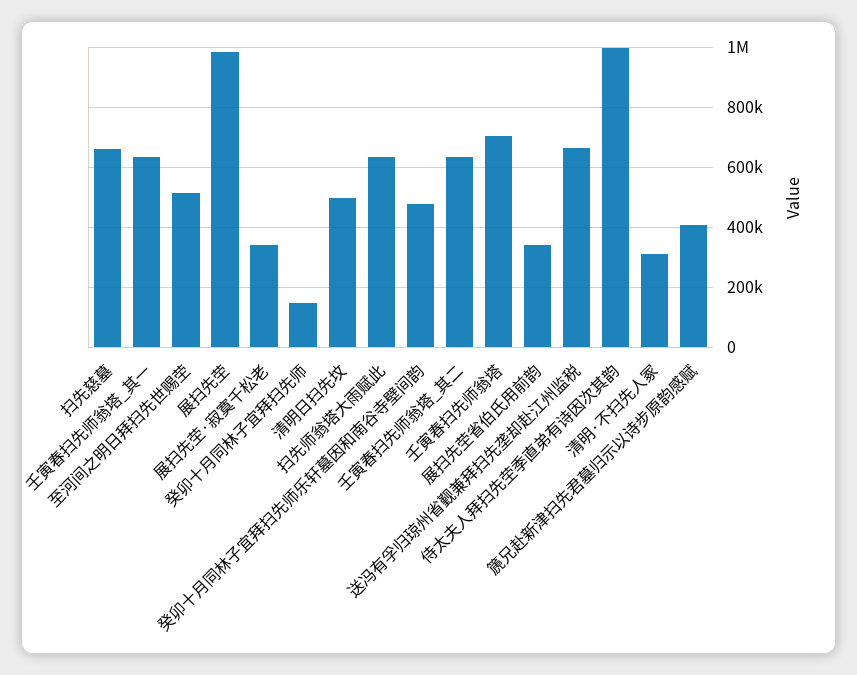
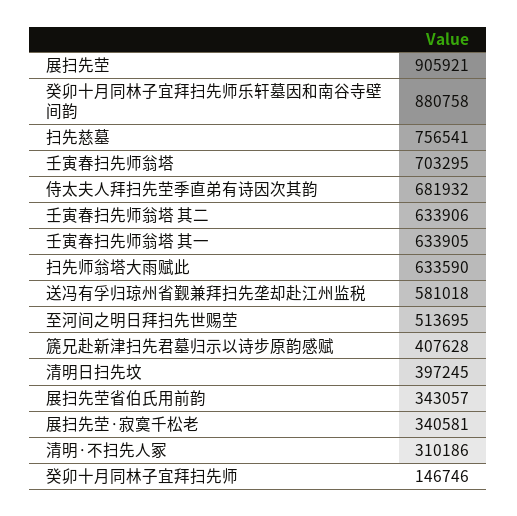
扫先慈墓: 660000 -> 756541
展扫先茔: 980000 -> 905921
清明日扫先坟: 500000 -> 397245
癸卯十月同林子宜拜扫先师乐轩墓因和南谷寺壁间韵: 480000 -> 880758
送冯有孚归琼州省觐兼拜扫先垄却赴江州监税: 660000 -> 581018
侍太夫人拜扫先茔季直弟有诗因次其韵: 1000000 -> 681932

